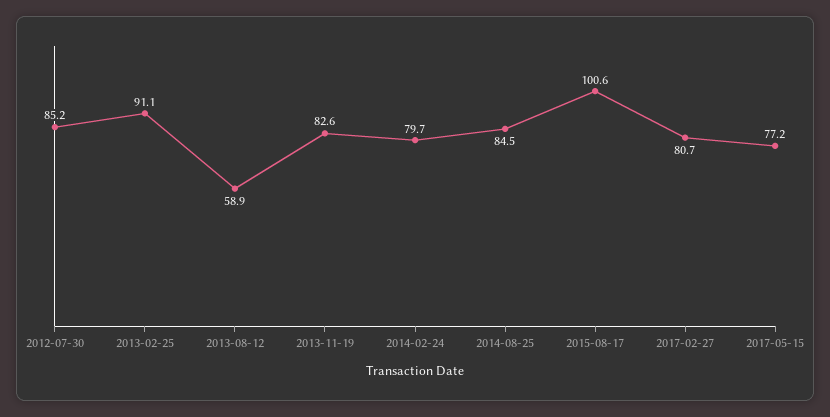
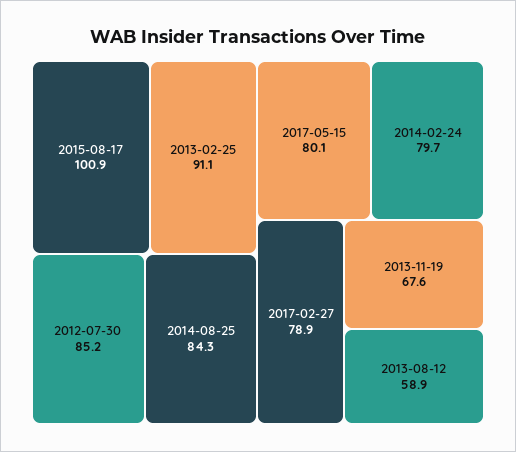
2013-11-19: 82.6 -> 67.6
2014-08-25: 84.5 -> 84.3
2015-08-17: 100.6 -> 100.9
2017-02-27: 80.7 -> 78.9
2017-05-15: 77.2 -> 80.1

